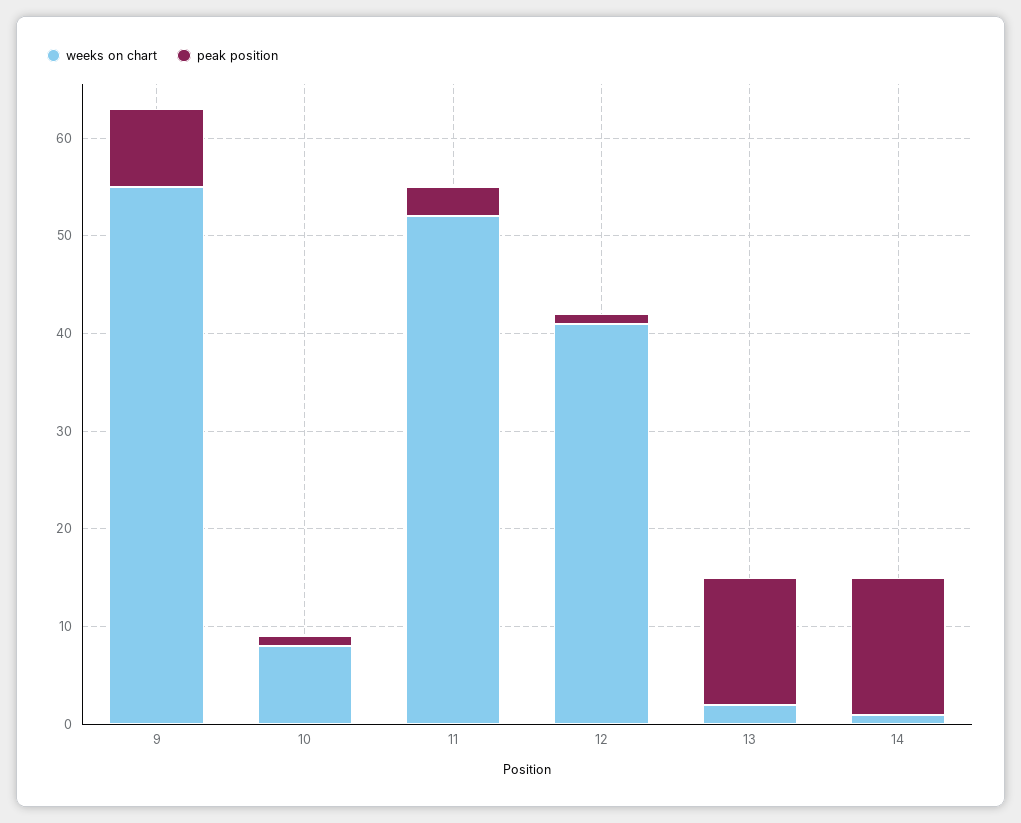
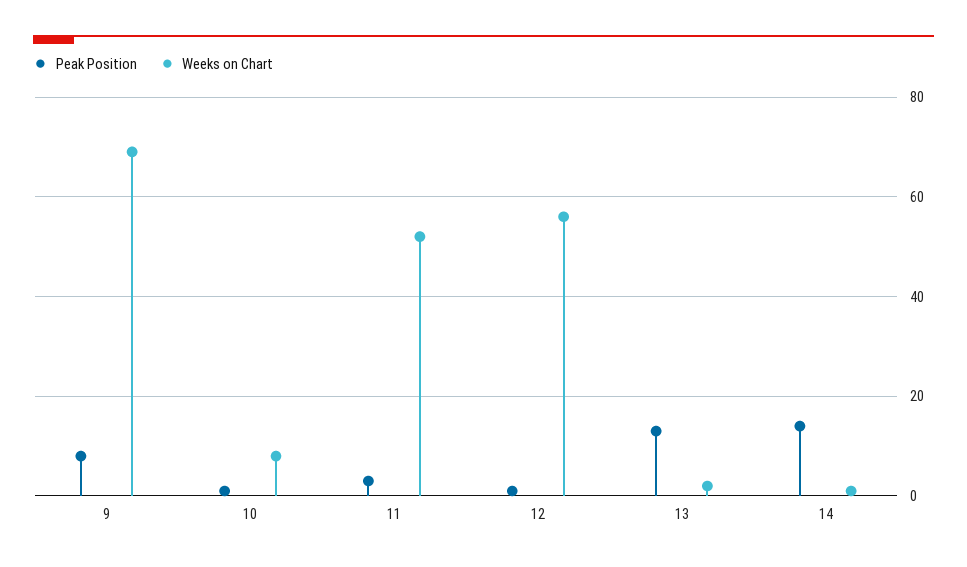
weeks on chart, 9: 55 -> 70
weeks on chart, 12: 41 -> 55

